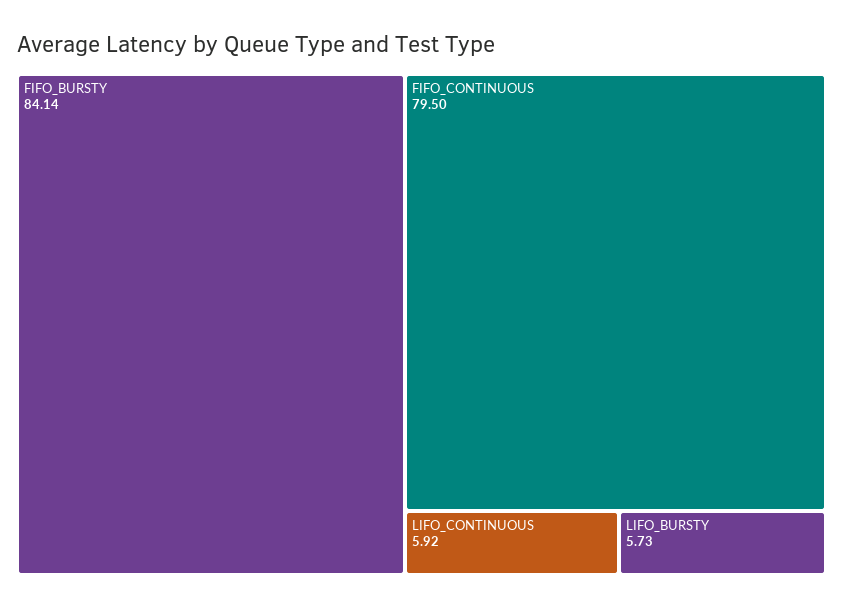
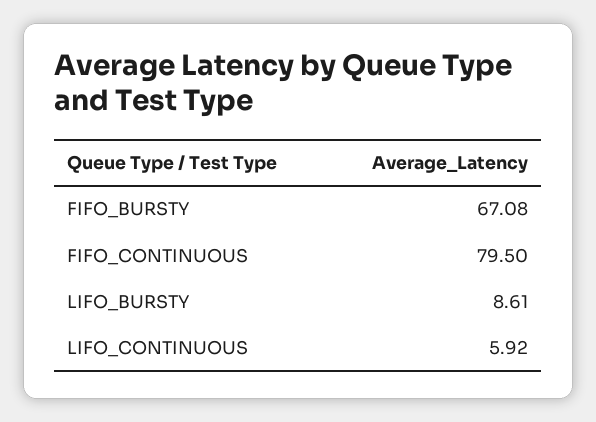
FIFO_BURSTY: 84.14 -> 67.08
LIFO_BURSTY: 5.73 -> 8.61

